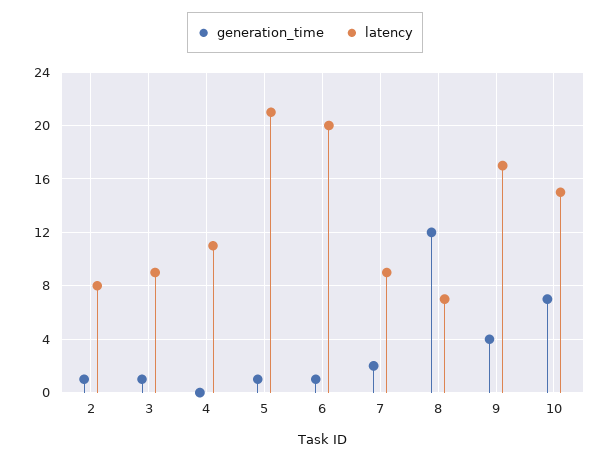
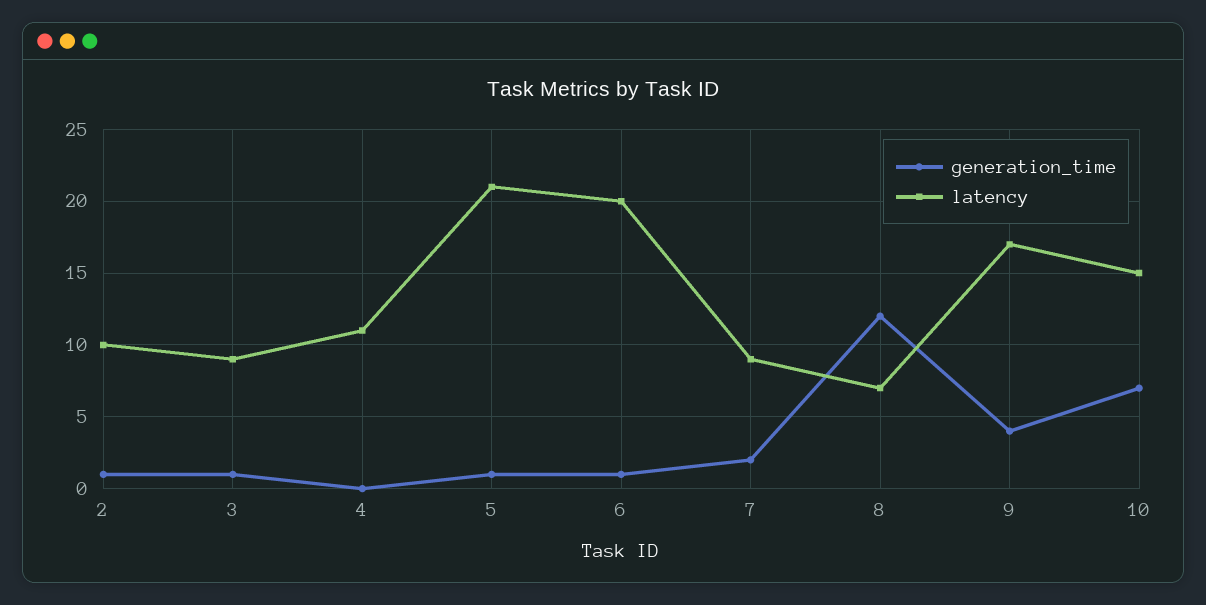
latency, 2: 8 -> 10

